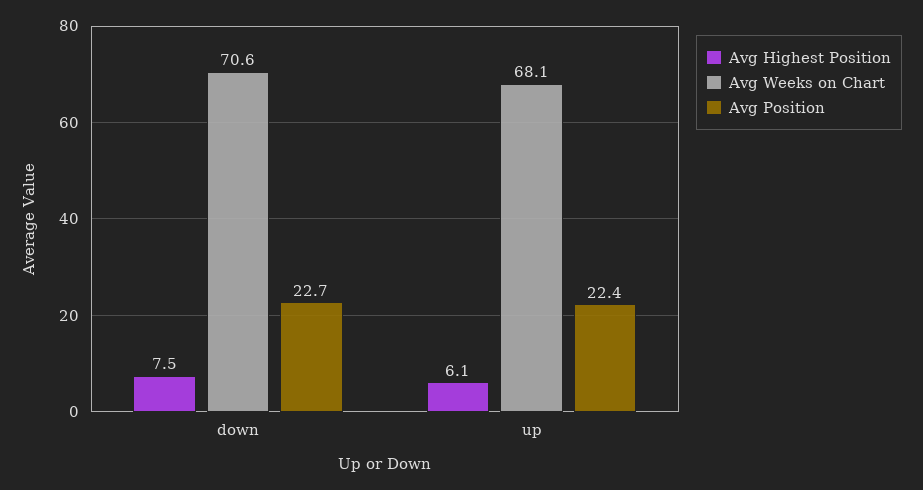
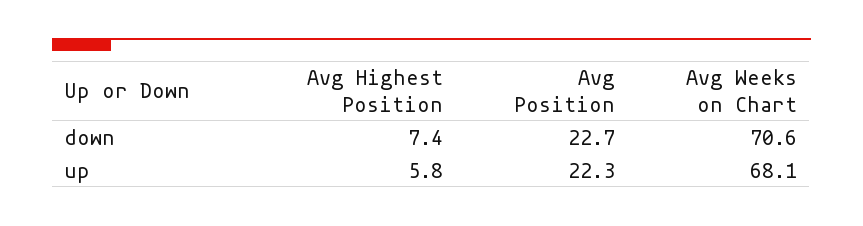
Avg Highest Position, down: 7.5 -> 7.4
Avg Highest Position, up: 6.1 -> 5.8
Avg Position, up: 22.4 -> 22.3

